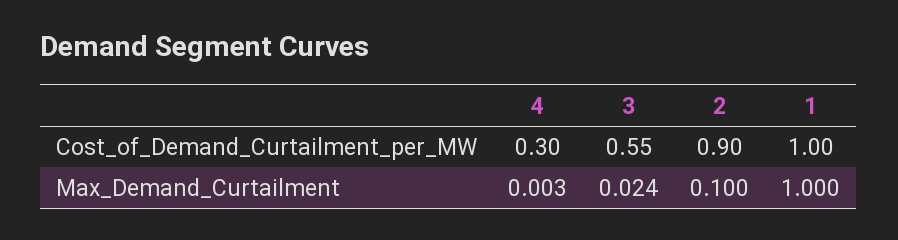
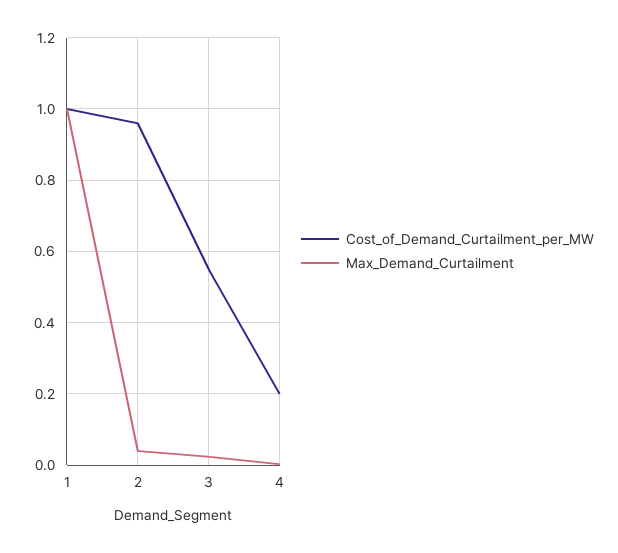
Cost_of_Demand_Curtailment_per_MW, 4: 0.3 -> 0.2
Cost_of_Demand_Curtailment_per_MW, 2: 0.9 -> 0.96
Max_Demand_Curtailment, 2: 0.1 -> 0.04

